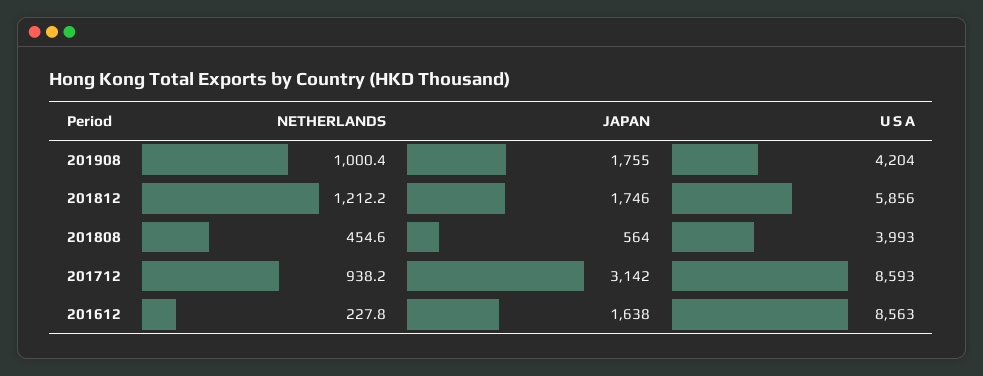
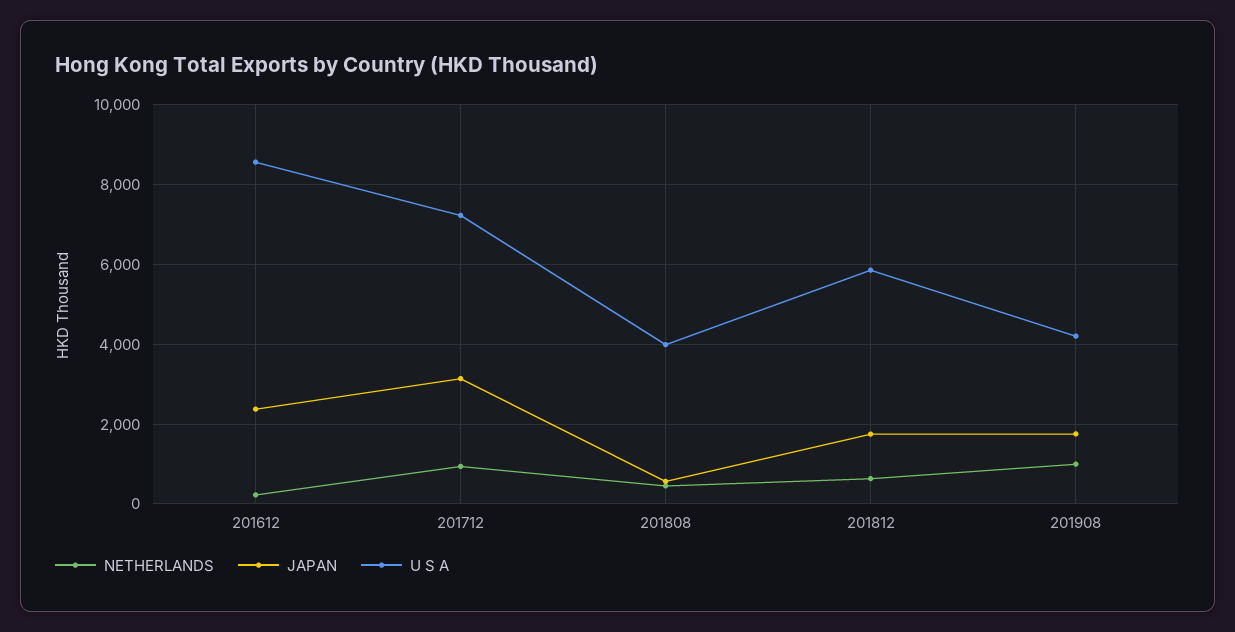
NETHERLANDS, 201812: 1212.2 -> 600
U S A, 201712: 8593 -> 7200
JAPAN, 201612: 1638 -> 2400

